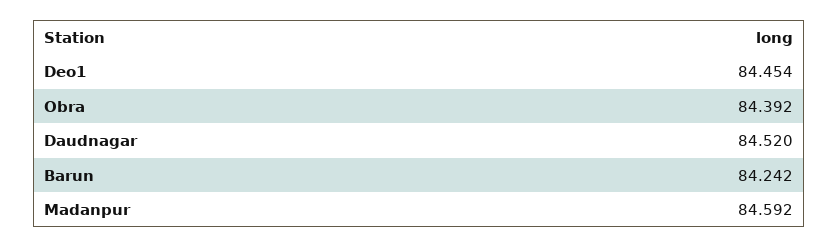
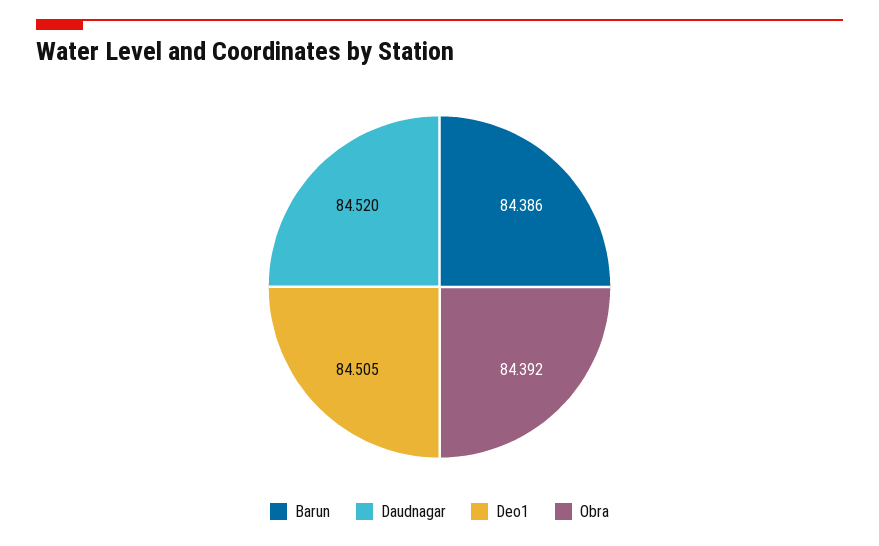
Deo1: 84.454 -> 84.505
Barun: 84.242 -> 84.386
Madanpur: 84.592 -> none

